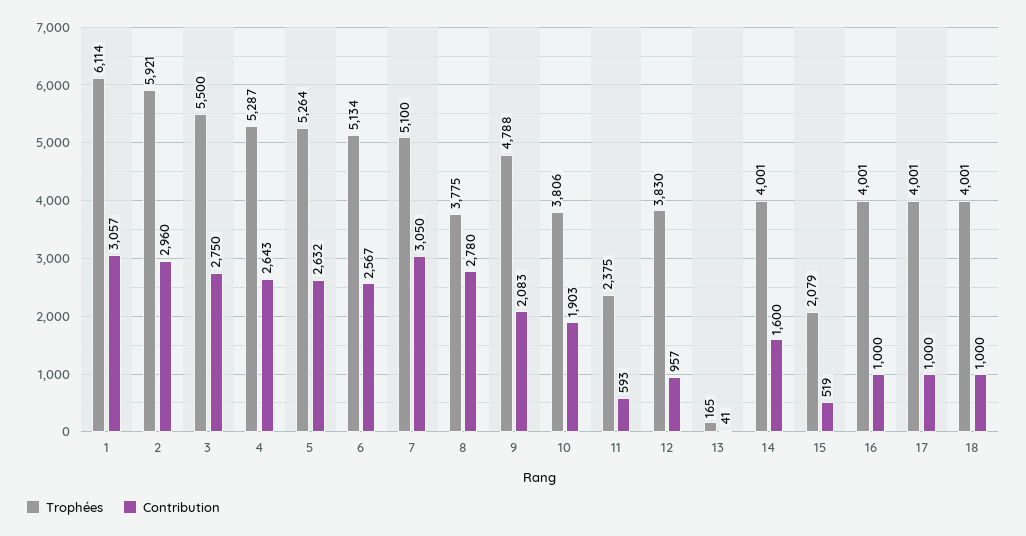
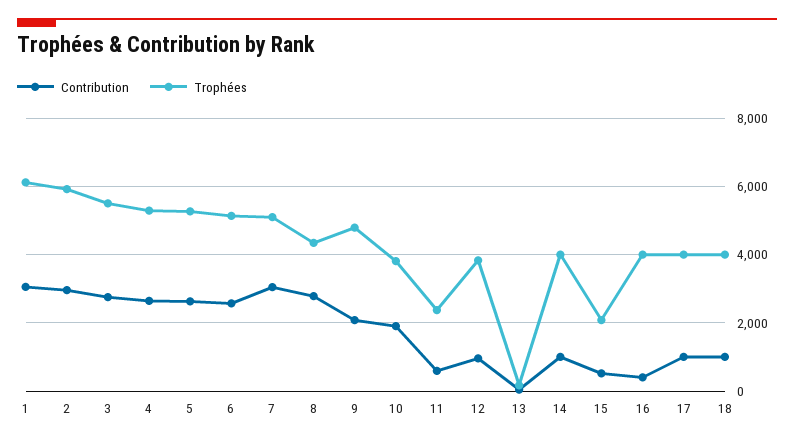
Trophées, 8: 3775 -> 4400
Contribution, 14: 1600 -> 1000
Contribution, 16: 1000 -> 400

